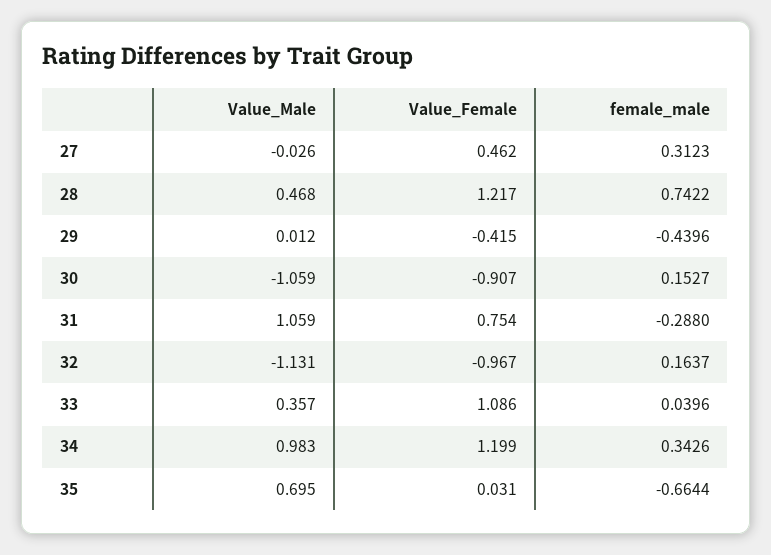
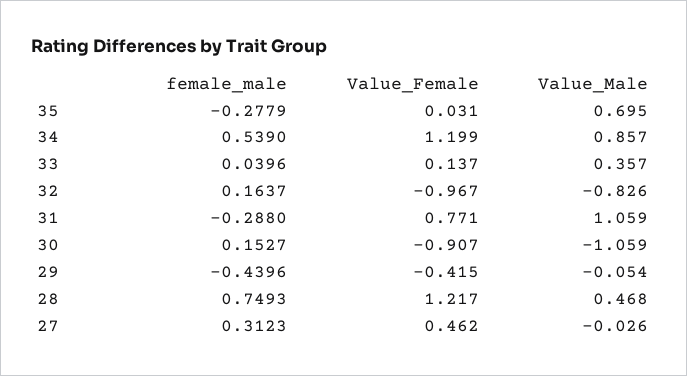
female_male, 28: 0.7422 -> 0.7493
Value_Male, 29: 0.012 -> -0.054
Value_Female, 31: 0.754 -> 0.771
Value_Male, 32: -1.131 -> -0.826
Value_Female, 33: 1.086 -> 0.137
Value_Male, 34: 0.983 -> 0.857
female_male, 34: 0.3426 -> 0.539
female_male, 35: -0.6644 -> -0.2779

